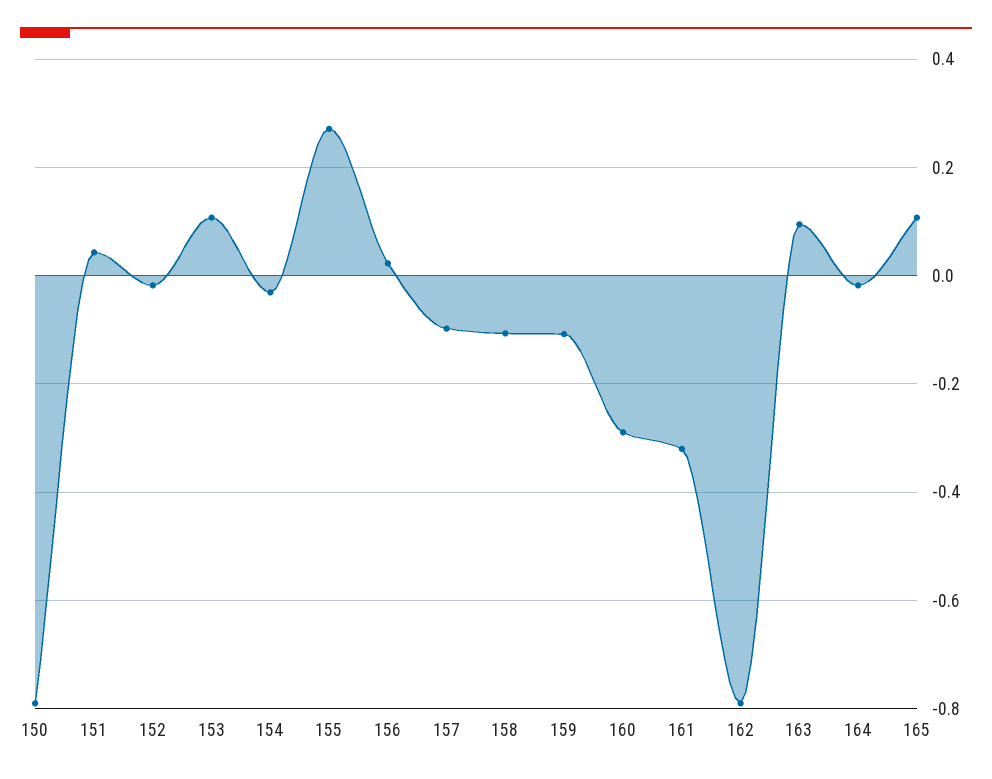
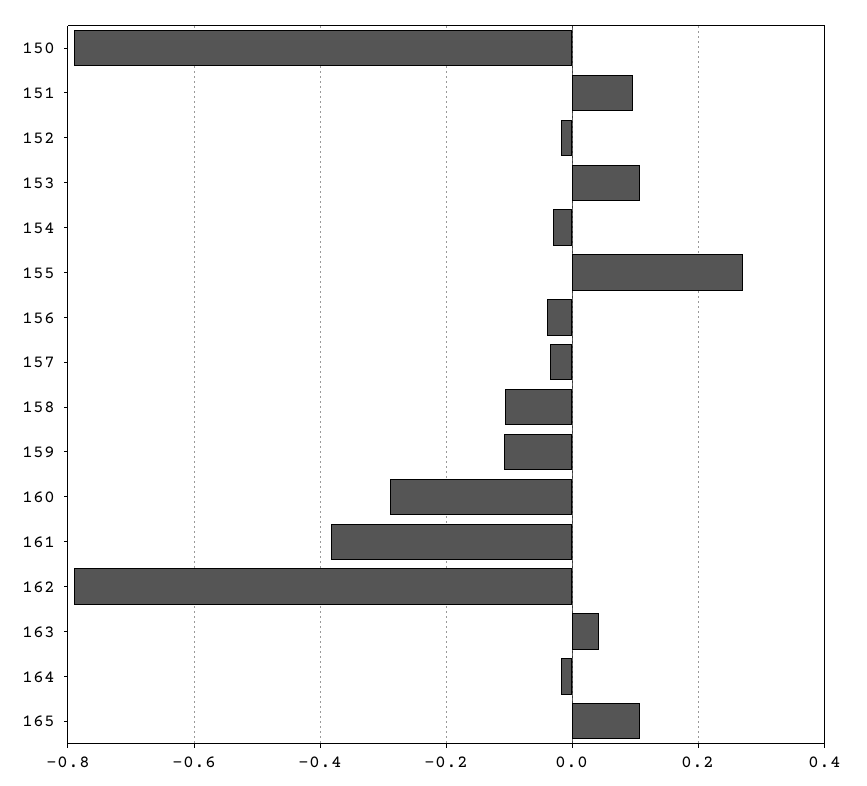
151: 0.04 -> 0.1
156: 0.02 -> -0.04
157: -0.1 -> -0.04
161: -0.32 -> -0.38
163: 0.1 -> 0.04

